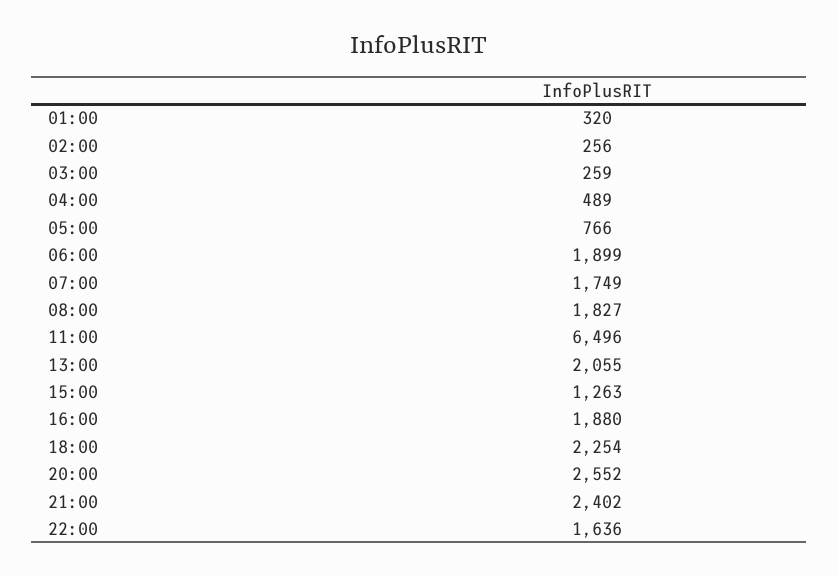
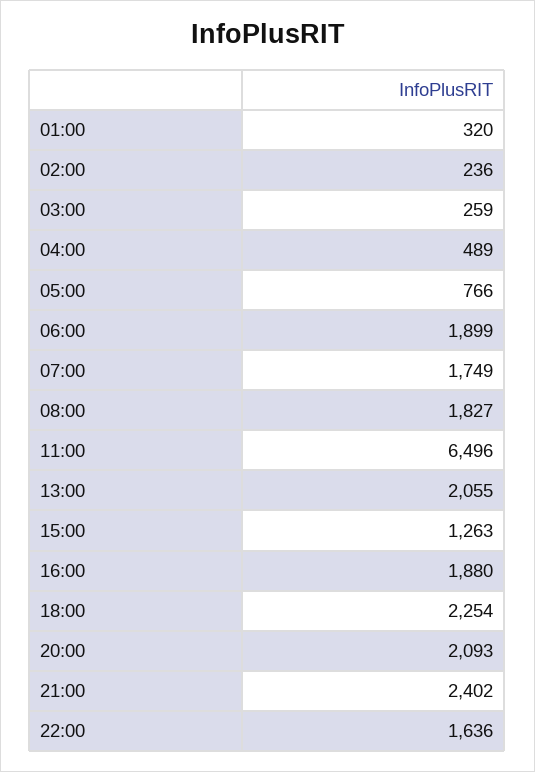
02:00: 256 -> 236
20:00: 2552 -> 2093

